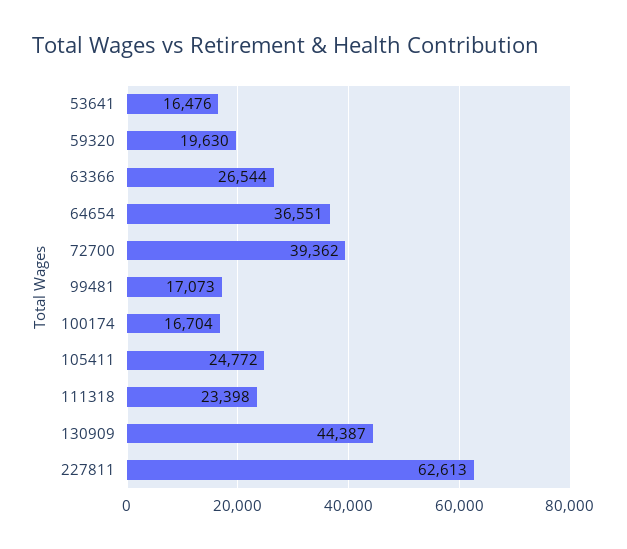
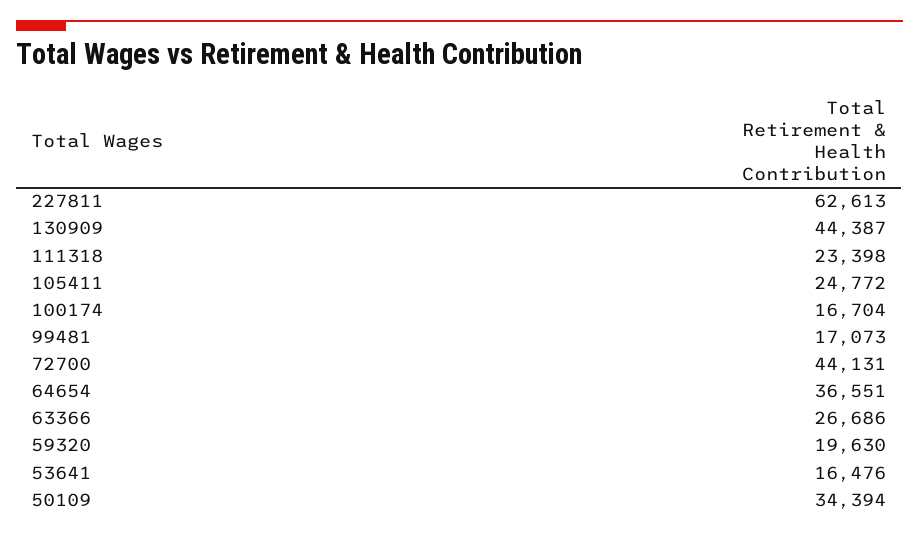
63366: 26544 -> 26686
72700: 39362 -> 44131
50109: none -> 34394

